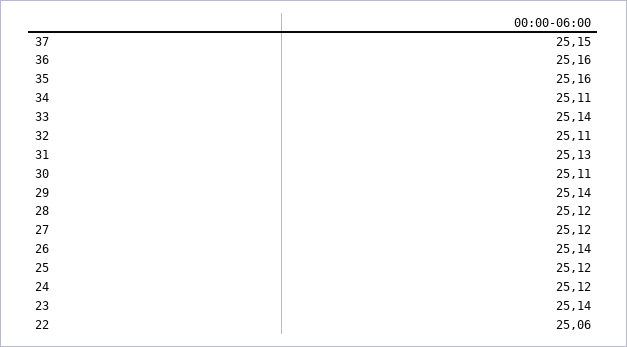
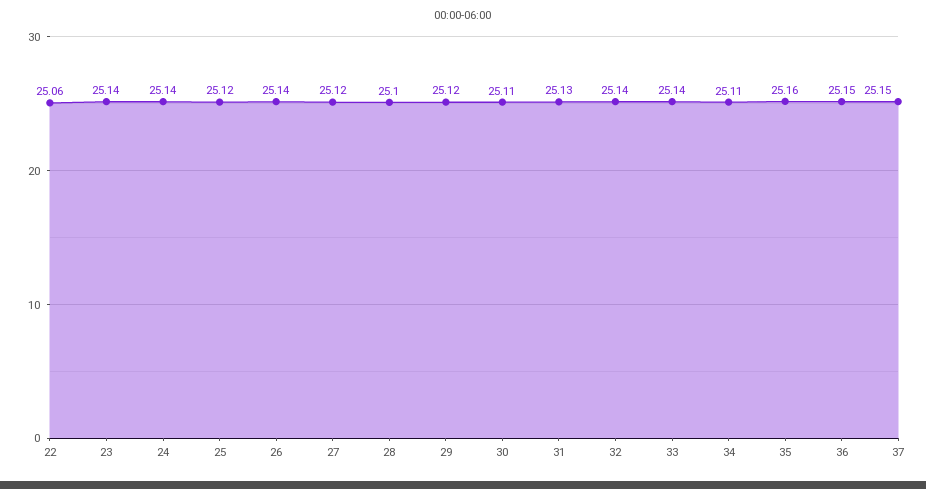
36: 25.16 -> 25.15
32: 25.11 -> 25.14
29: 25.14 -> 25.12
28: 25.12 -> 25.1
24: 25.12 -> 25.14

